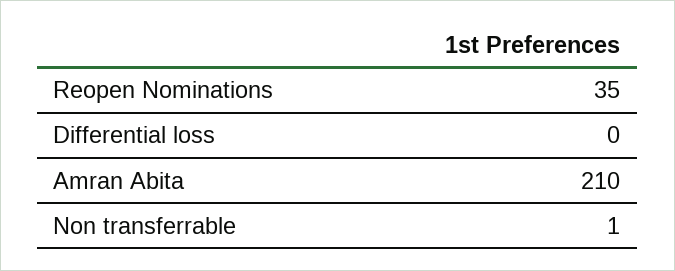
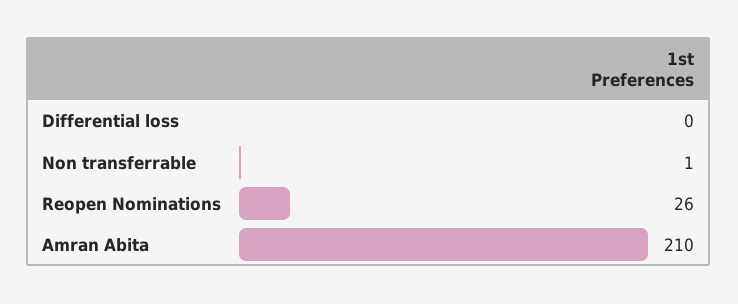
Reopen Nominations: 35 -> 26

